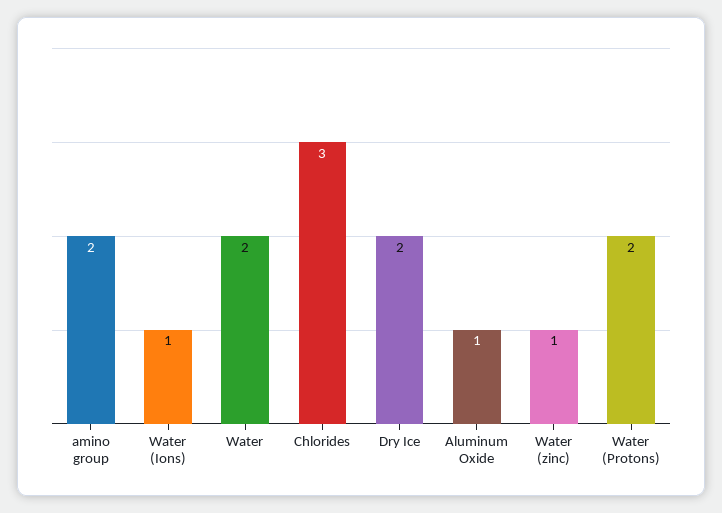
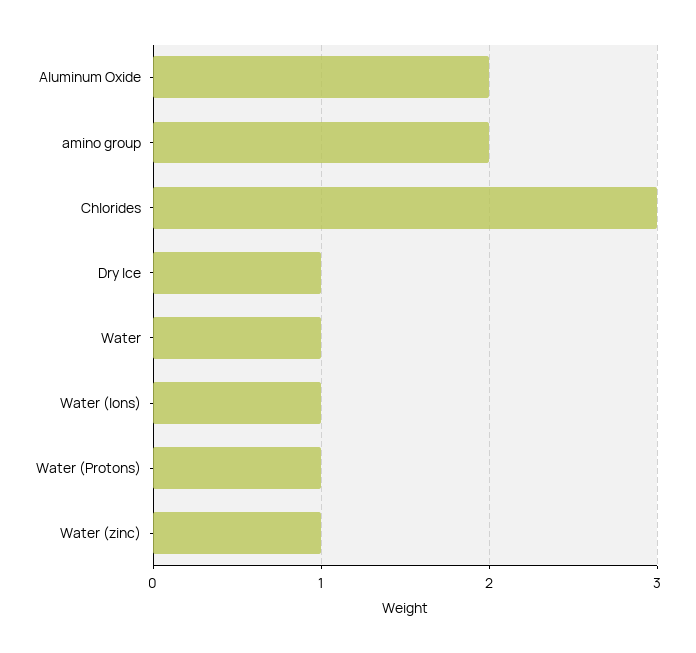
Water: 2 -> 1
Dry Ice: 2 -> 1
Aluminum Oxide: 1 -> 2
Water (Protons): 2 -> 1

